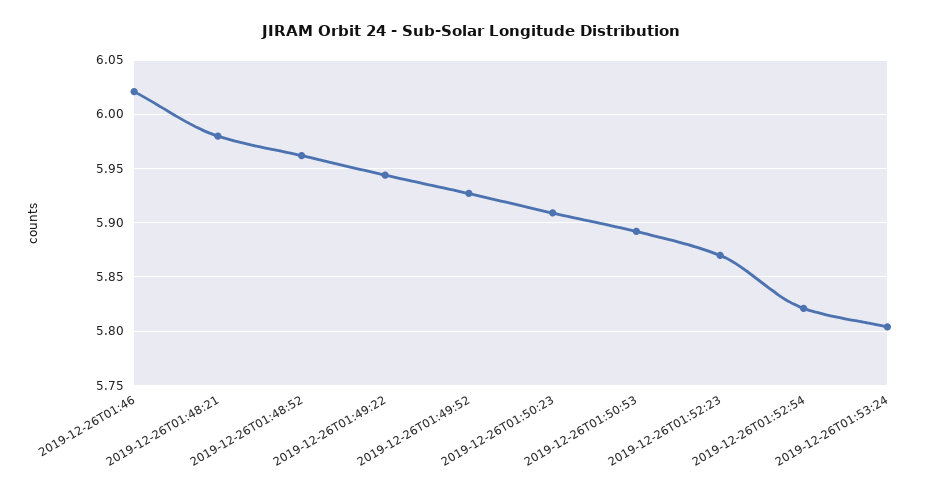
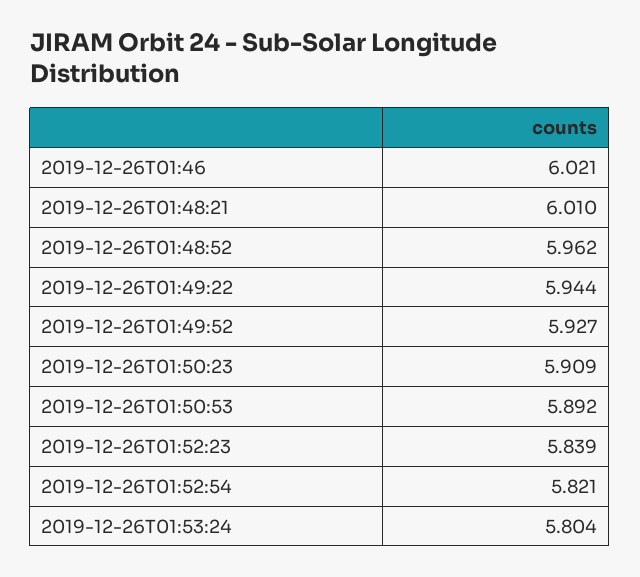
2019-12-26T01:48:21: 5.98 -> 6.01
2019-12-26T01:52:23: 5.87 -> 5.839

